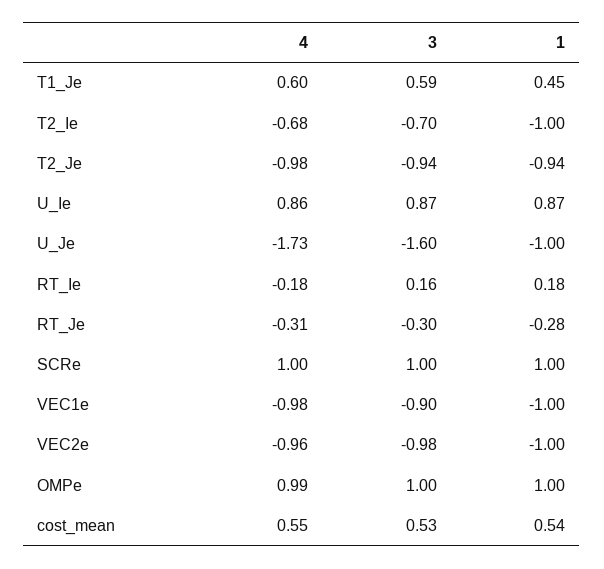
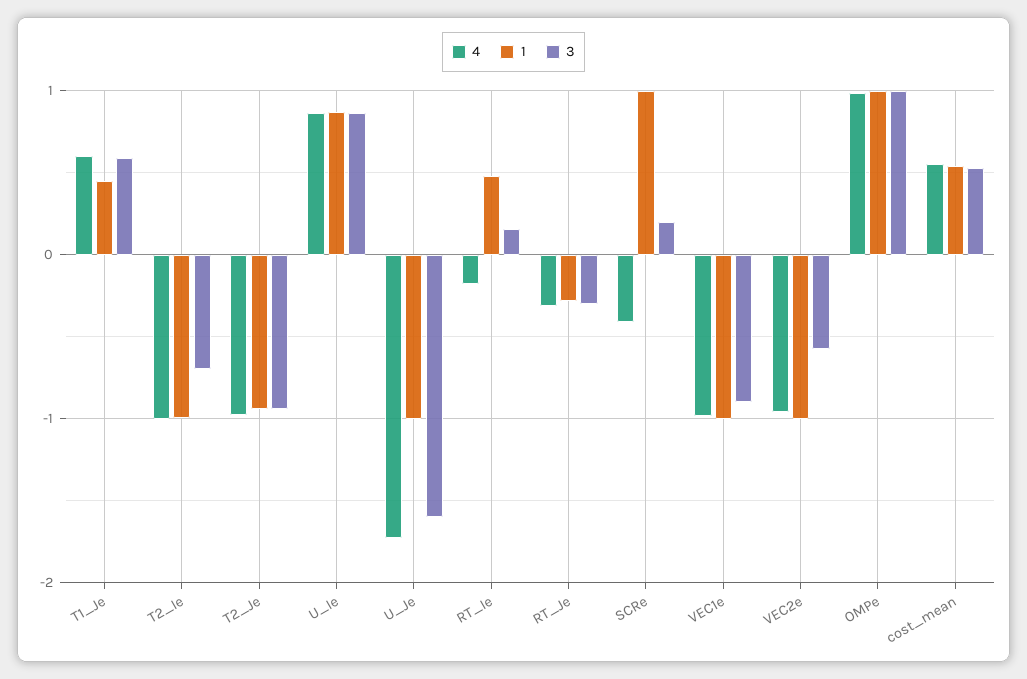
4, T2_Ie: -0.68 -> -1
1, RT_Ie: 0.18 -> 0.5
4, SCRe: 1 -> -0.4
3, SCRe: 1 -> 0.2
3, VEC2e: -0.98 -> -0.6

